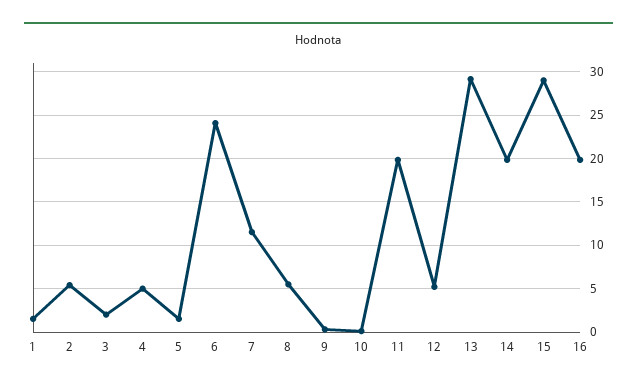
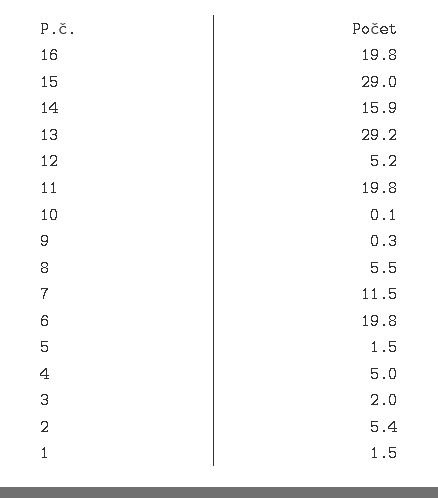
6: 24 -> 19.8
14: 20 -> 15.9

